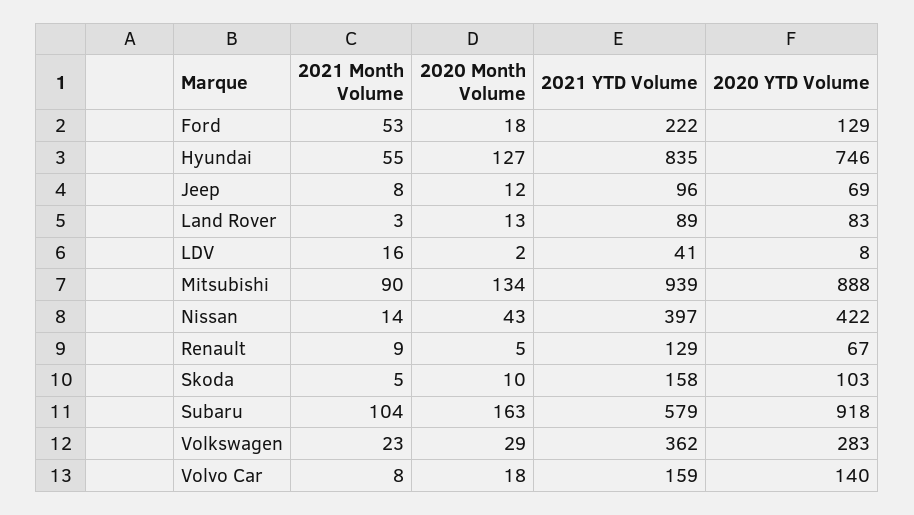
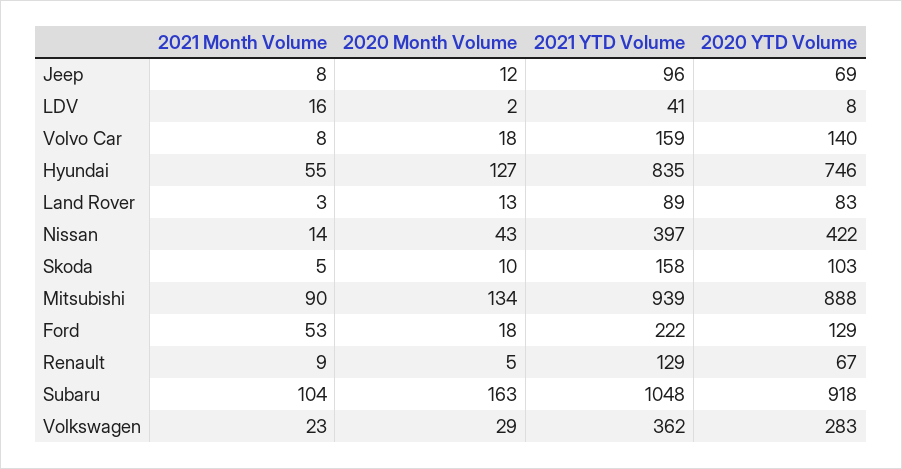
2021 YTD Volume, Subaru: 579 -> 1048

